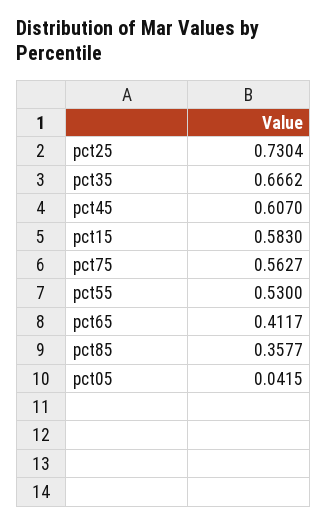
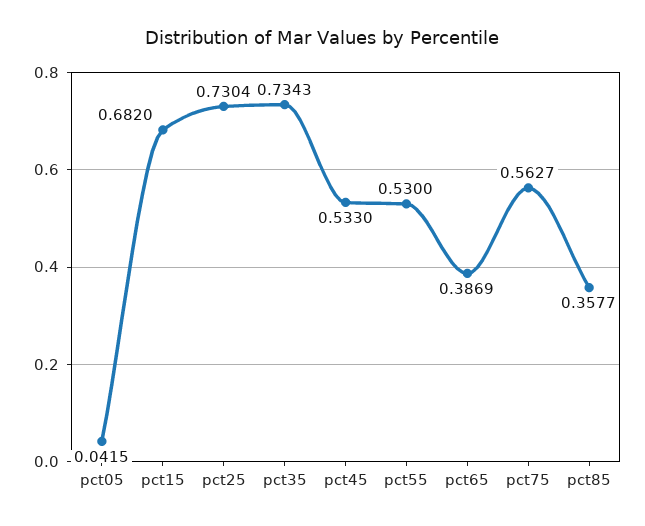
pct35: 0.6662 -> 0.7343
pct45: 0.607 -> 0.533
pct15: 0.583 -> 0.682
pct65: 0.4117 -> 0.3869

